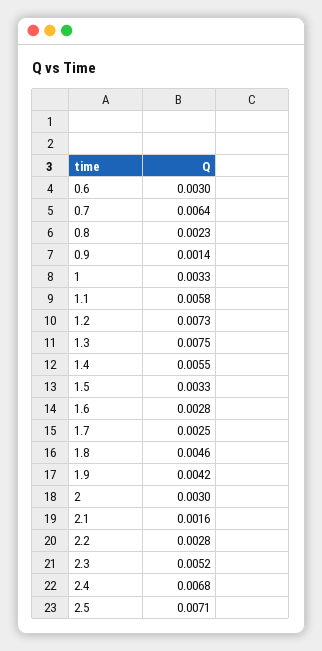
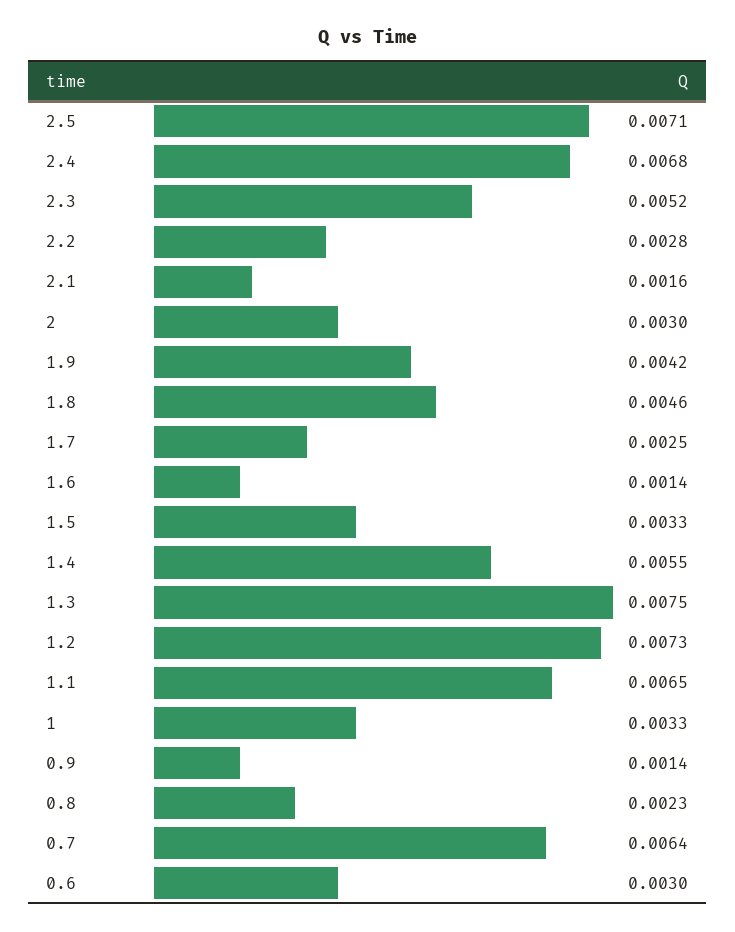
1.1: 0.0058 -> 0.0065
1.6: 0.0028 -> 0.0014

